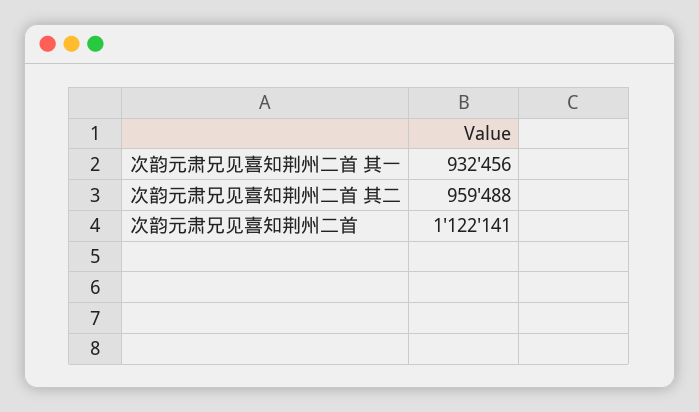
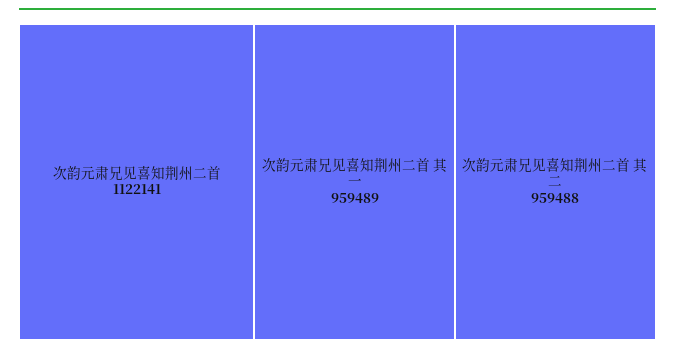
次韵元肃兄见喜知荆州二首 其一: 932456 -> 959489

